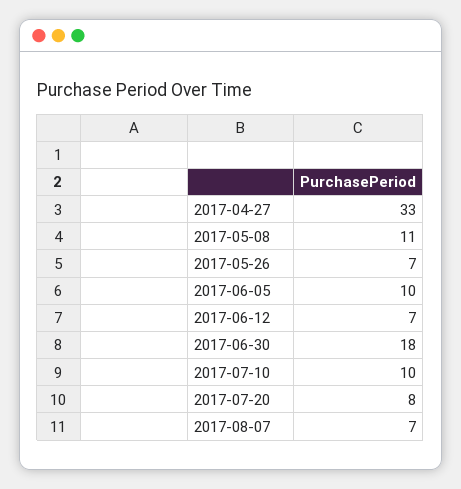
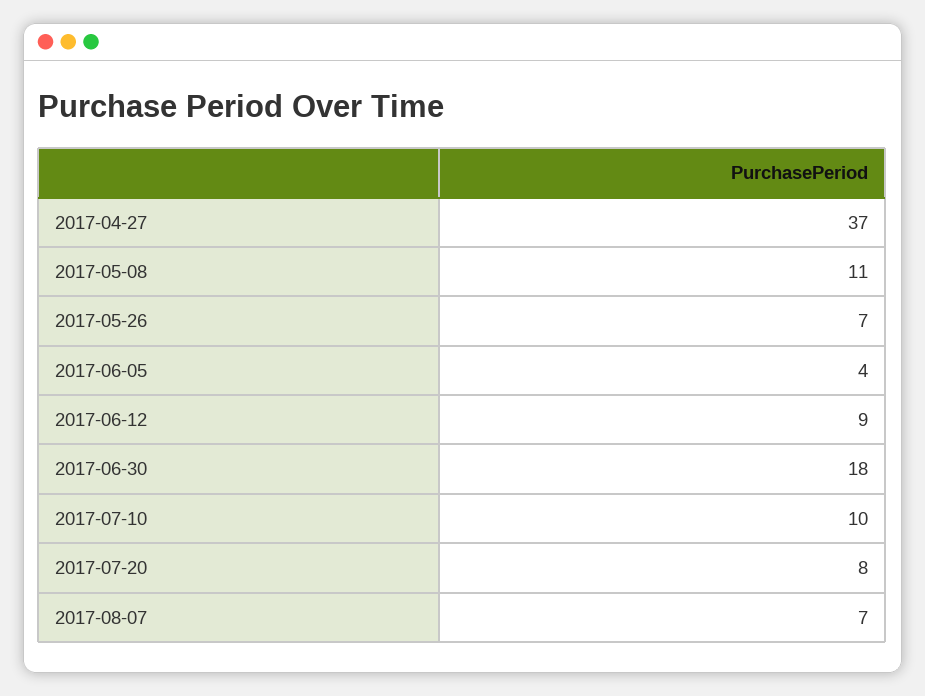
2017-04-27: 33 -> 37
2017-06-05: 10 -> 4
2017-06-12: 7 -> 9

